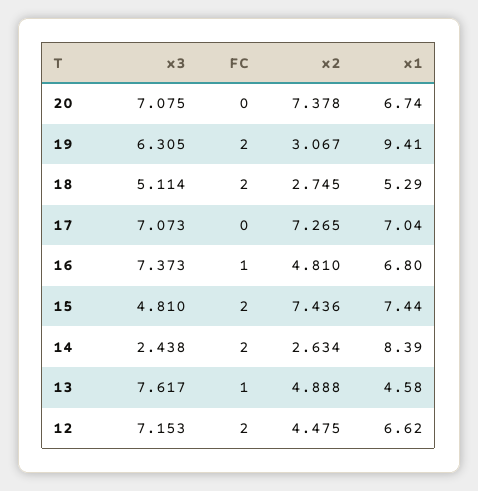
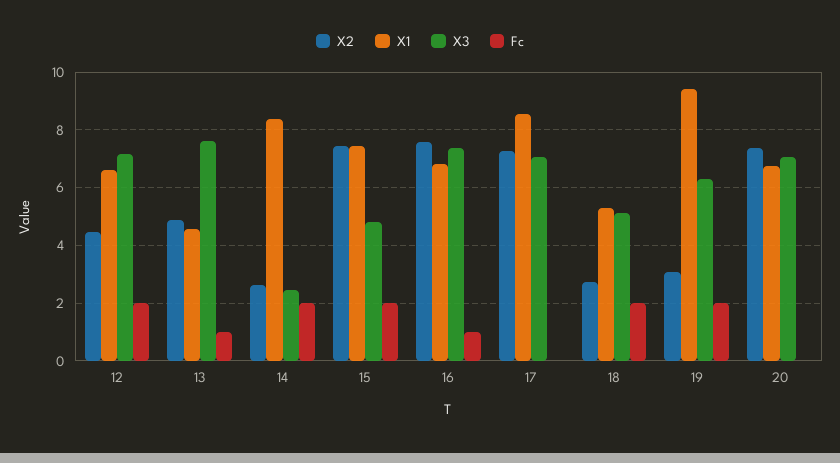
x1, 17: 7.04 -> 8.5
x2, 16: 4.81 -> 7.5

